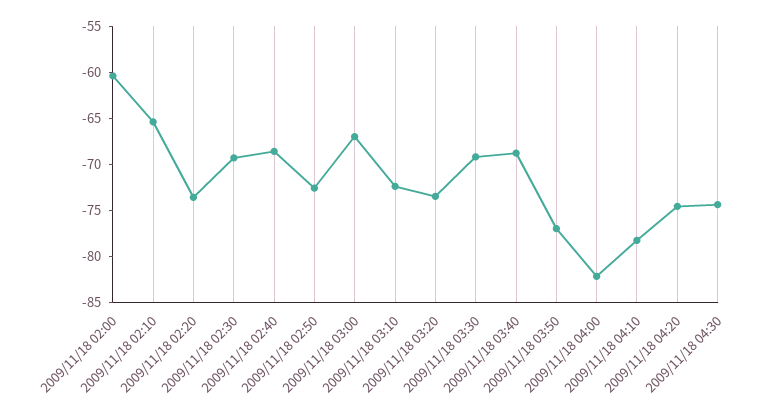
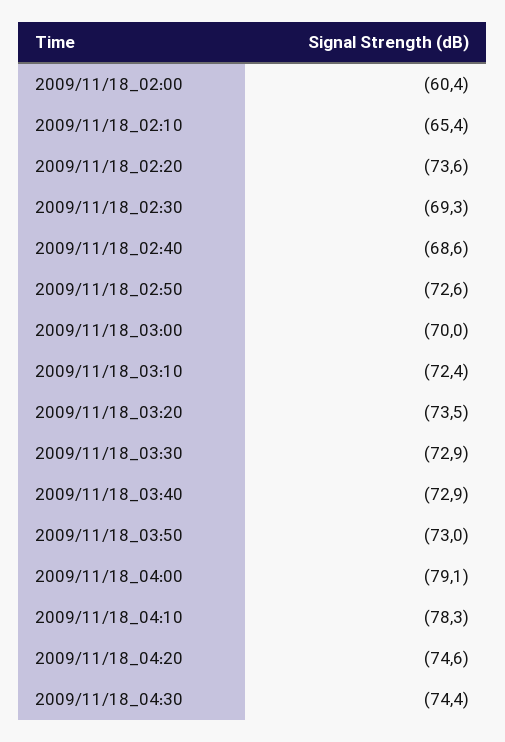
2009/11/18 03:00: -67 -> -70
2009/11/18 03:30: -69 -> -72.9
2009/11/18 03:40: -69 -> -72.9
2009/11/18 03:50: -77 -> -73
2009/11/18 04:00: -82 -> -79.1

